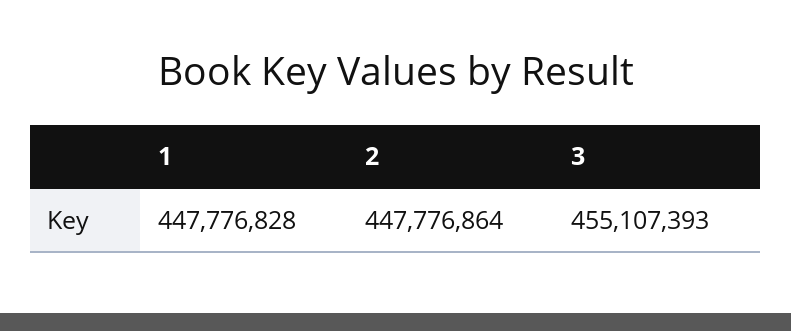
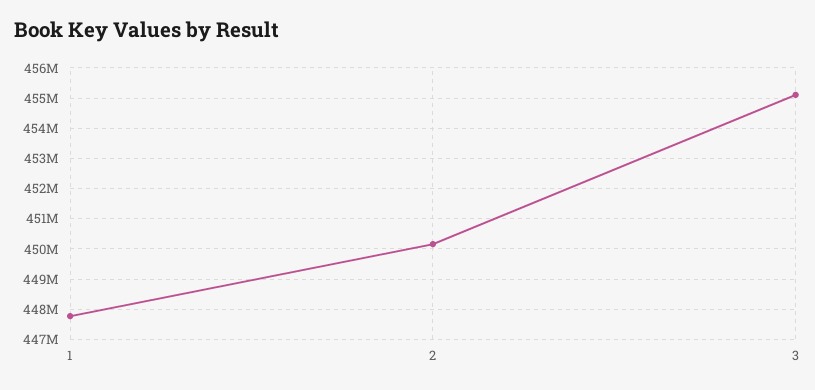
2: 447776864 -> 450200000

